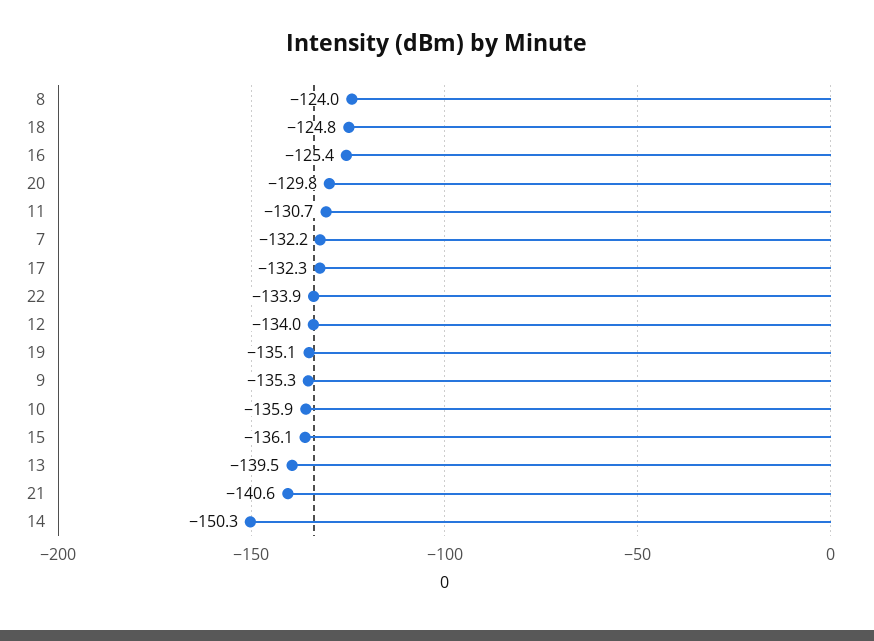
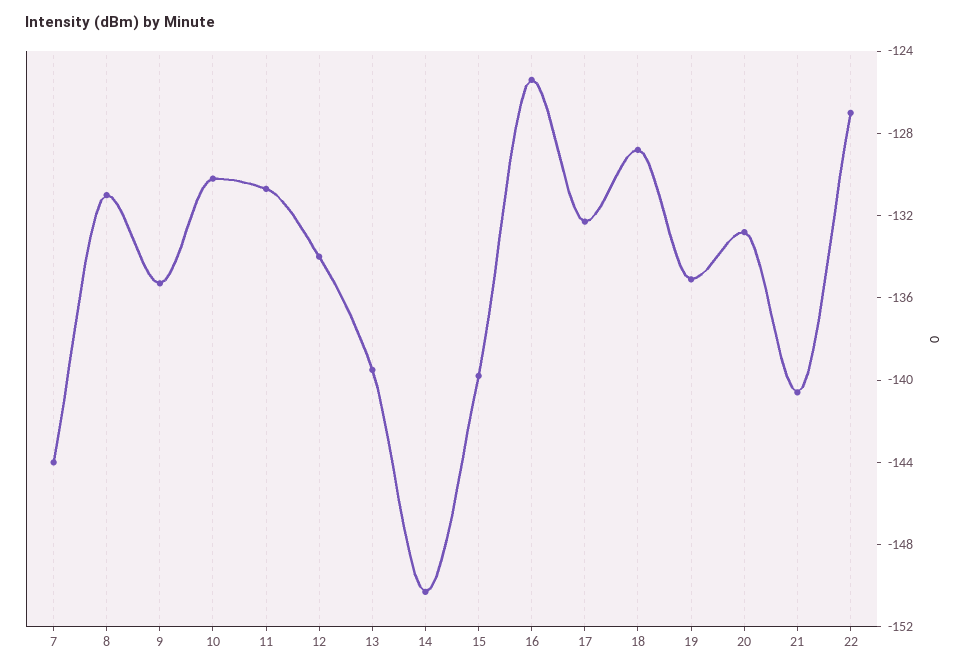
8: -124 -> -131
18: -124.8 -> -129
20: -129.8 -> -133
7: -132.2 -> -144
22: -133.9 -> -127
10: -135.9 -> -130
15: -136.1 -> -140

